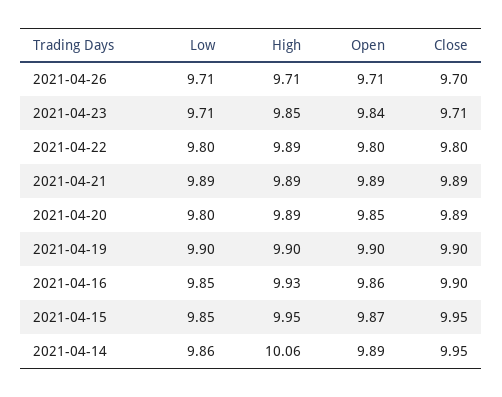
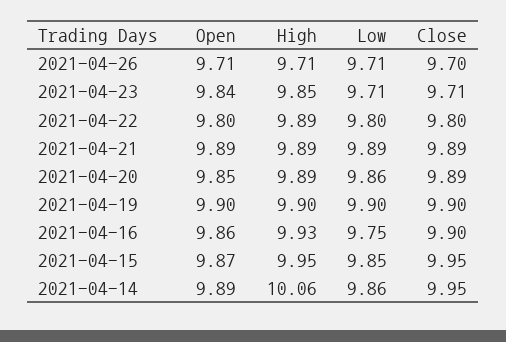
Low, 2021-04-20: 9.8 -> 9.86
Low, 2021-04-16: 9.85 -> 9.75

